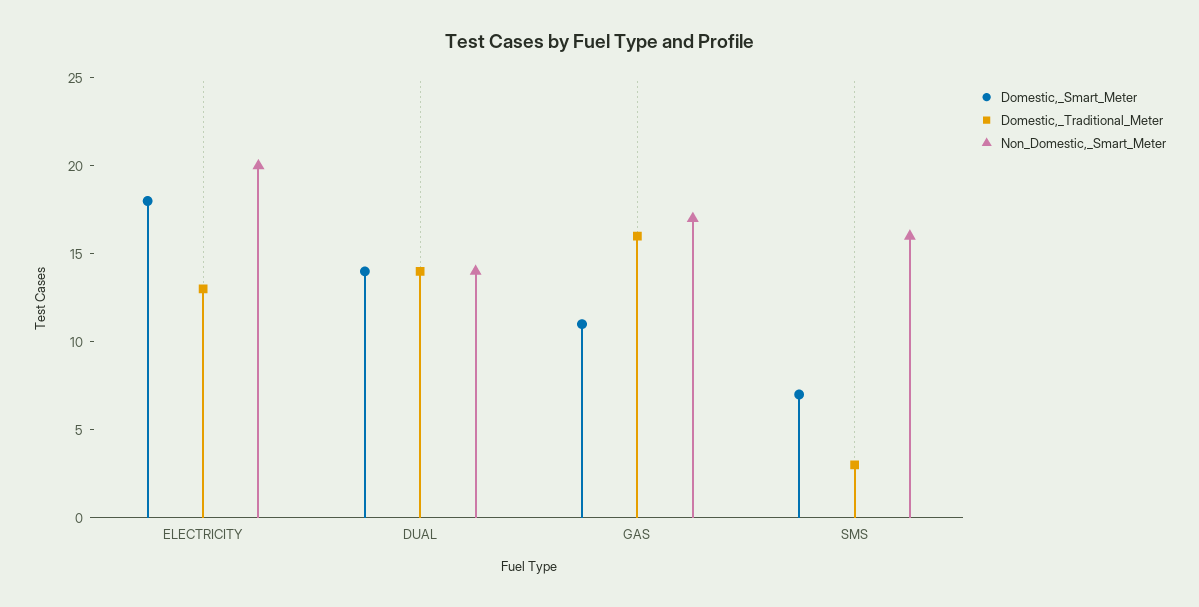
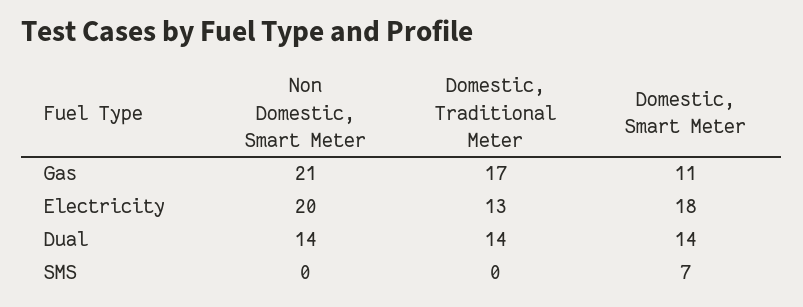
Domestic,_Traditional_Meter, GAS: 16 -> 17
Non_Domestic,_Smart_Meter, GAS: 17 -> 21
Domestic,_Traditional_Meter, SMS: 3 -> 0
Non_Domestic,_Smart_Meter, SMS: 16 -> 0

